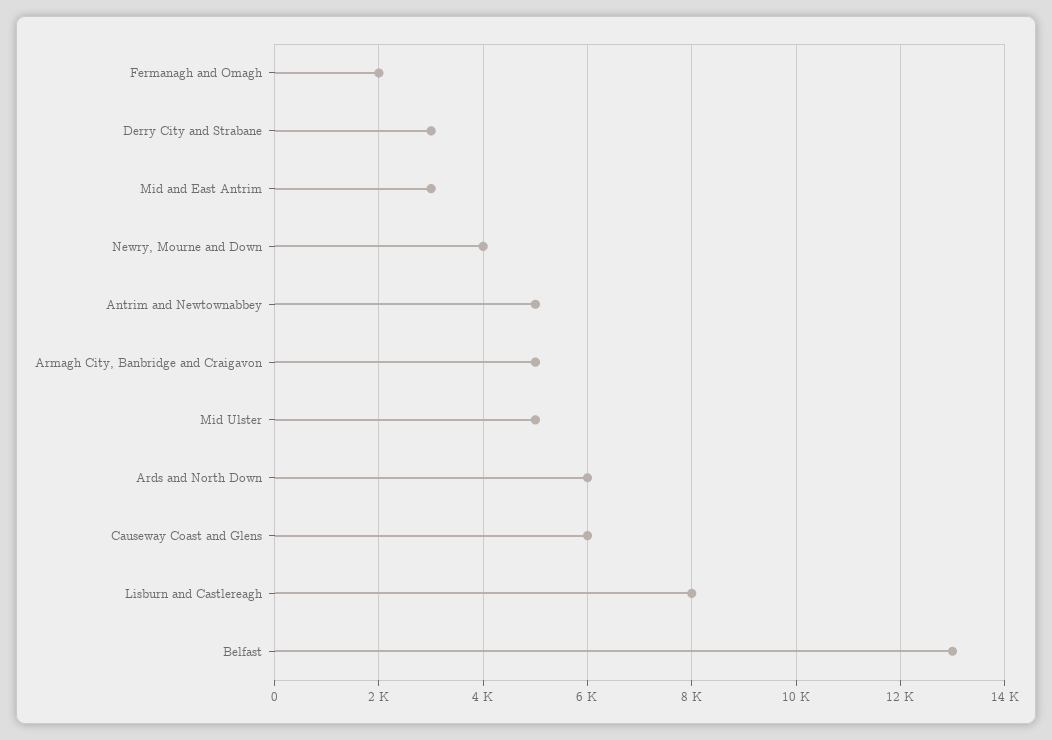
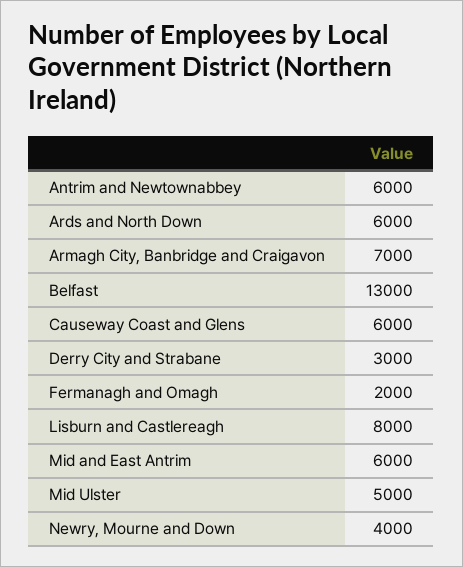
Mid and East Antrim: 3000 -> 6000
Antrim and Newtownabbey: 5000 -> 6000
Armagh City, Banbridge and Craigavon: 5000 -> 7000

